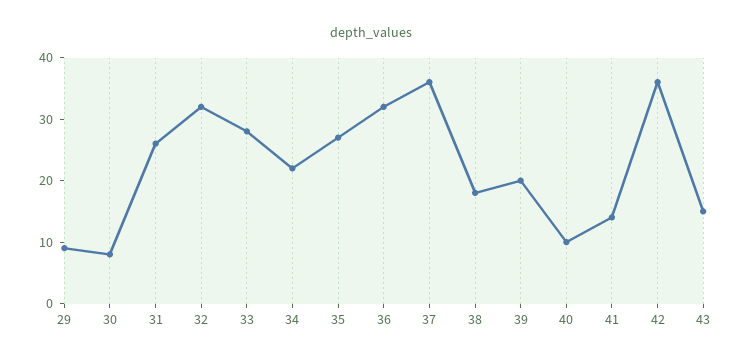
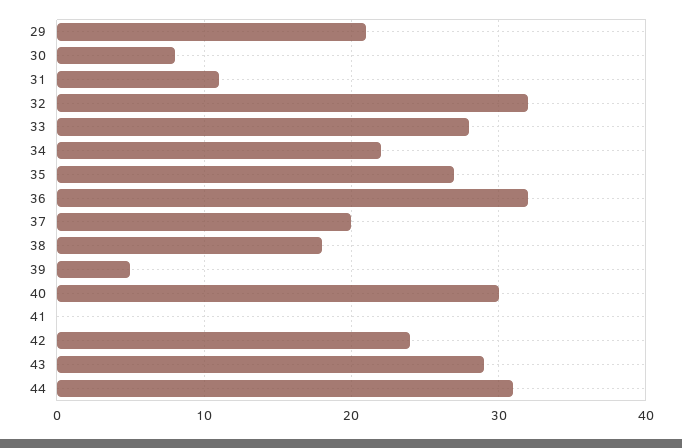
29: 10 -> 21
31: 25 -> 11
37: 35 -> 20
39: 20 -> 5
40: 10 -> 30
41: 15 -> 0
42: 35 -> 24
43: 15 -> 29
44: none -> 31

